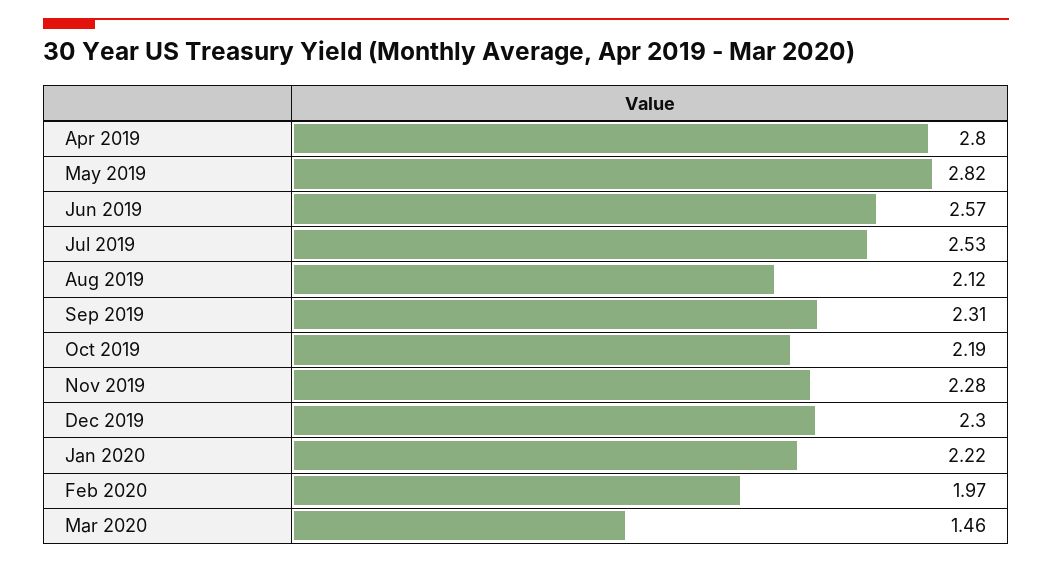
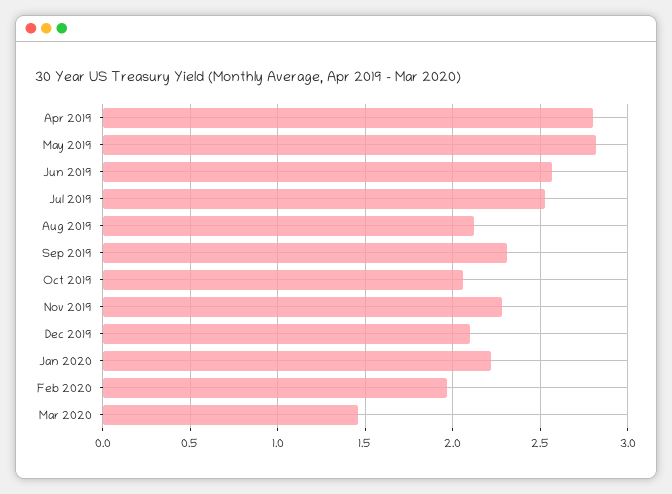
Oct 2019: 2.19 -> 2.05
Dec 2019: 2.3 -> 2.1

